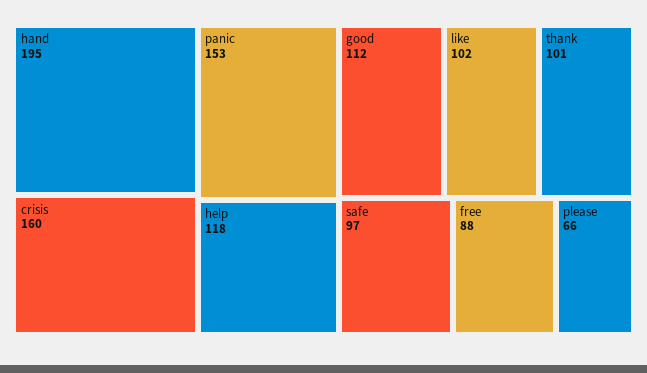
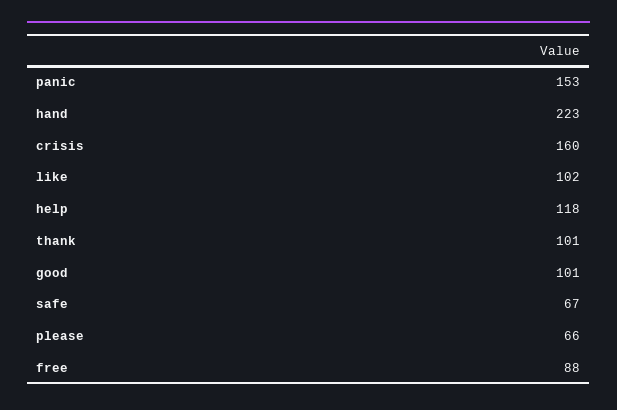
hand: 195 -> 223
good: 112 -> 101
safe: 97 -> 67

